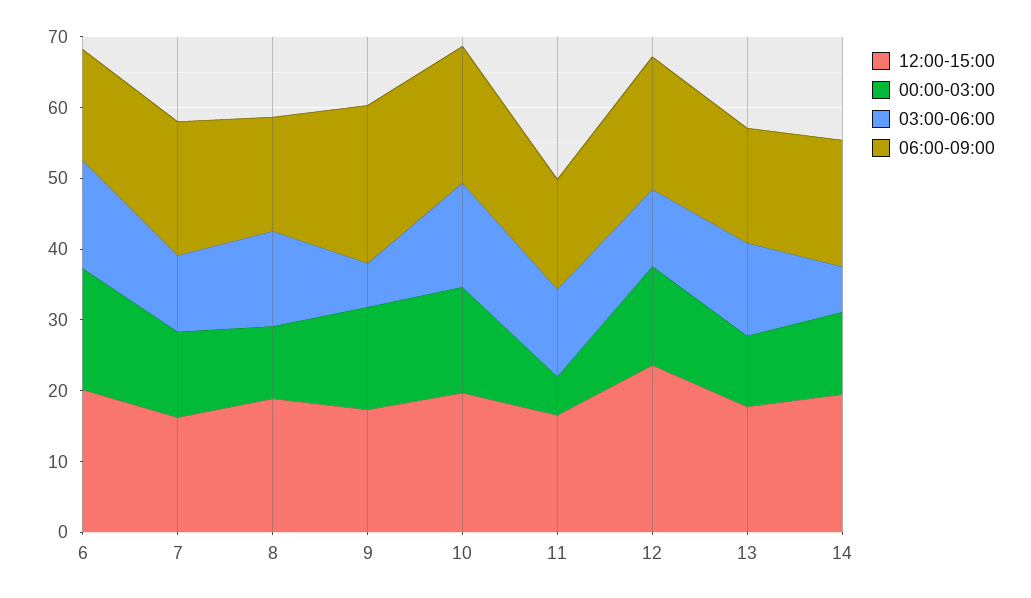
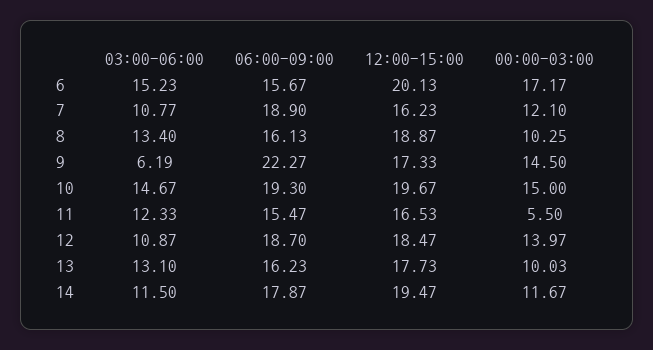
12:00-15:00, 12: 24 -> 18.47
03:00-06:00, 14: 6 -> 11.5

